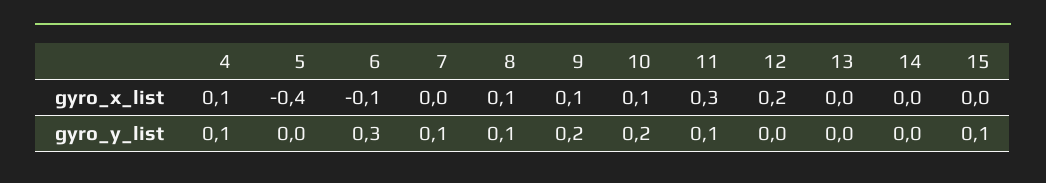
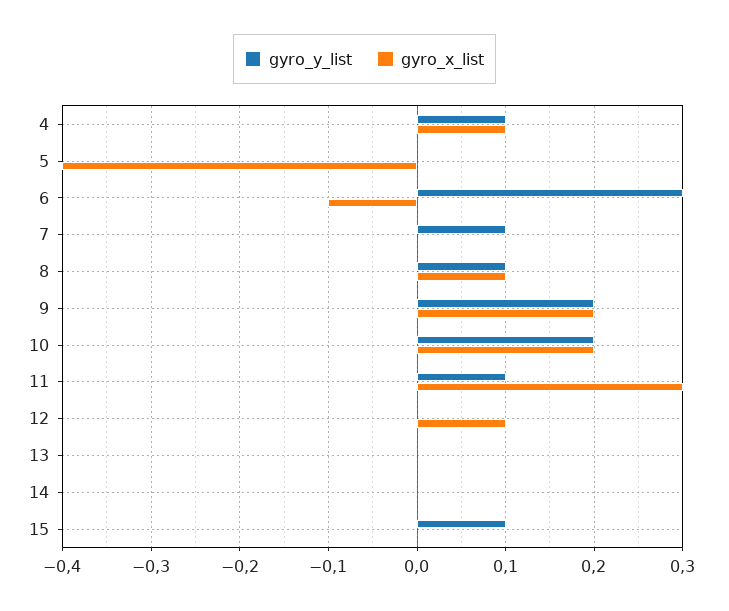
gyro_x_list, 9: 0.1 -> 0.2
gyro_x_list, 10: 0.1 -> 0.2
gyro_x_list, 12: 0.2 -> 0.1

